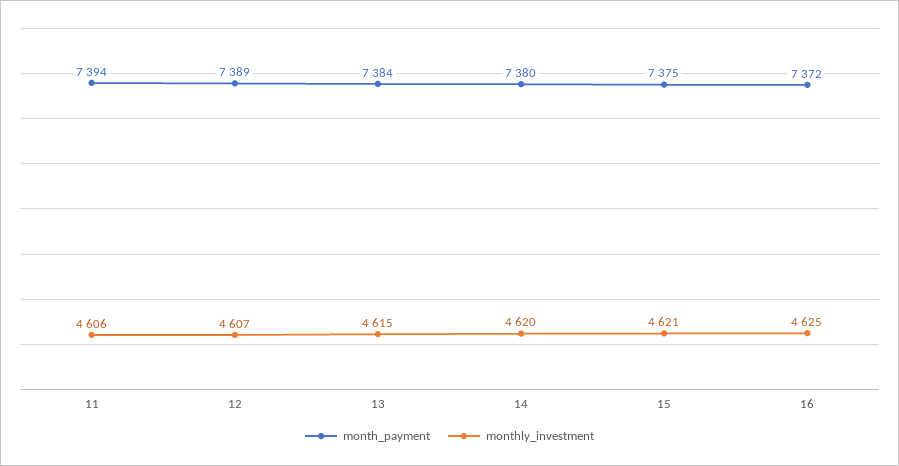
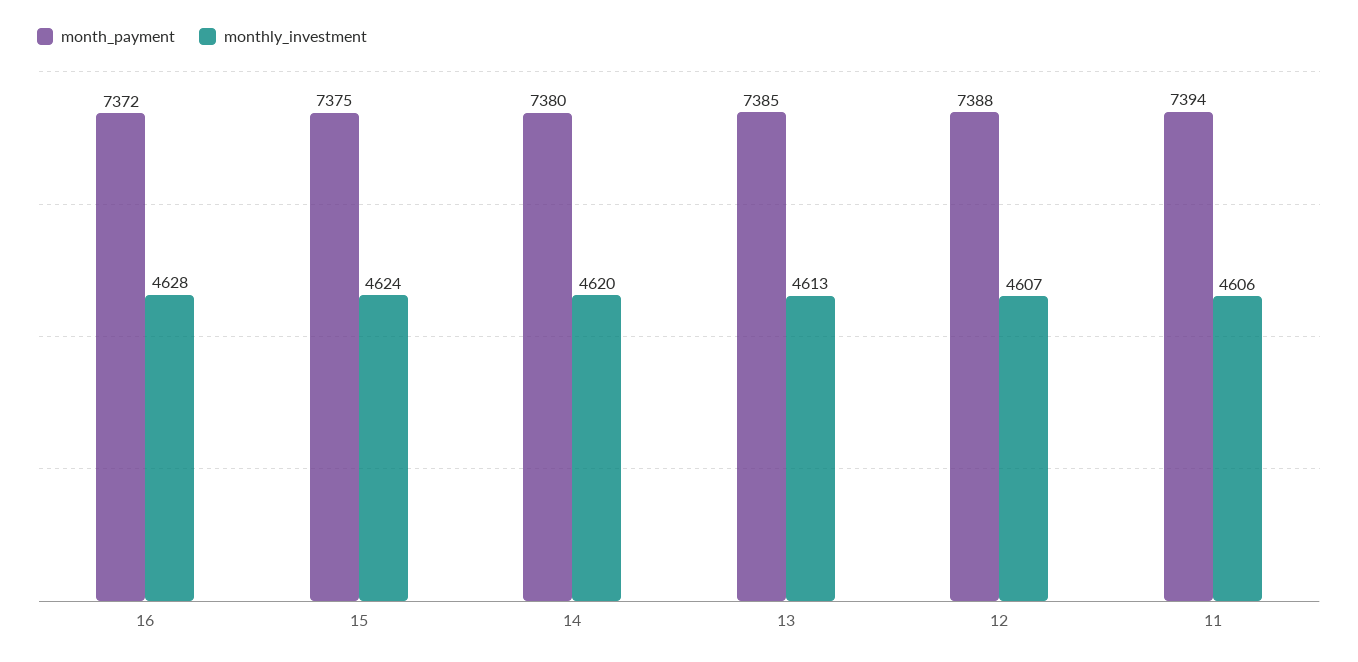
month_payment, 12: 7389 -> 7388
month_payment, 13: 7384 -> 7385
monthly_investment, 13: 4615 -> 4613
monthly_investment, 15: 4621 -> 4624
monthly_investment, 16: 4625 -> 4628

